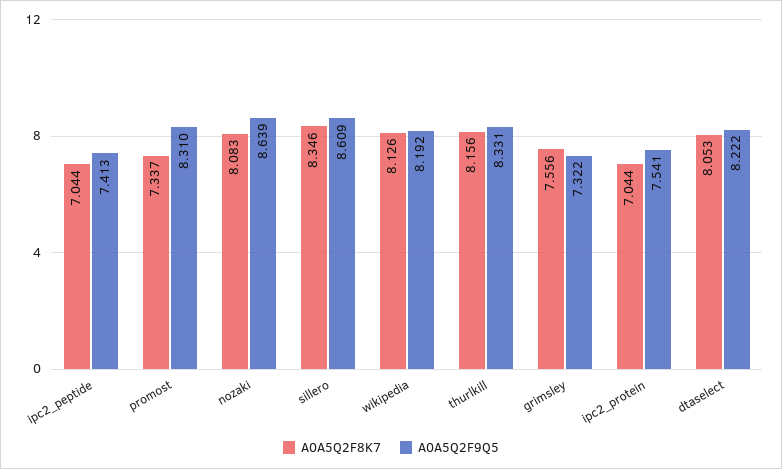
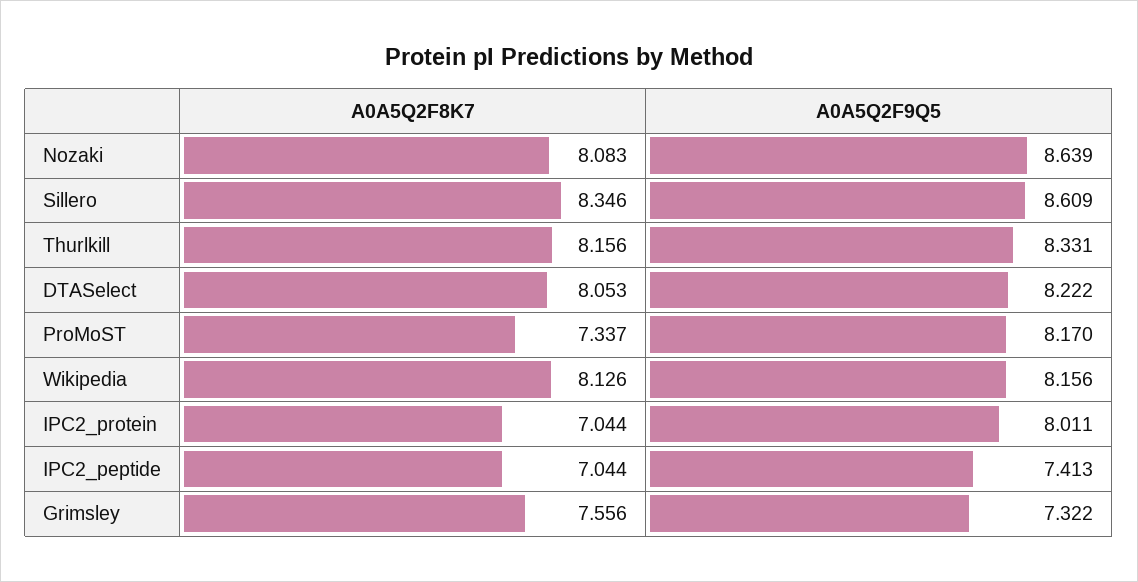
A0A5Q2F9Q5, promost: 8.31 -> 8.17
A0A5Q2F9Q5, wikipedia: 8.192 -> 8.156
A0A5Q2F9Q5, ipc2_protein: 7.541 -> 8.011

